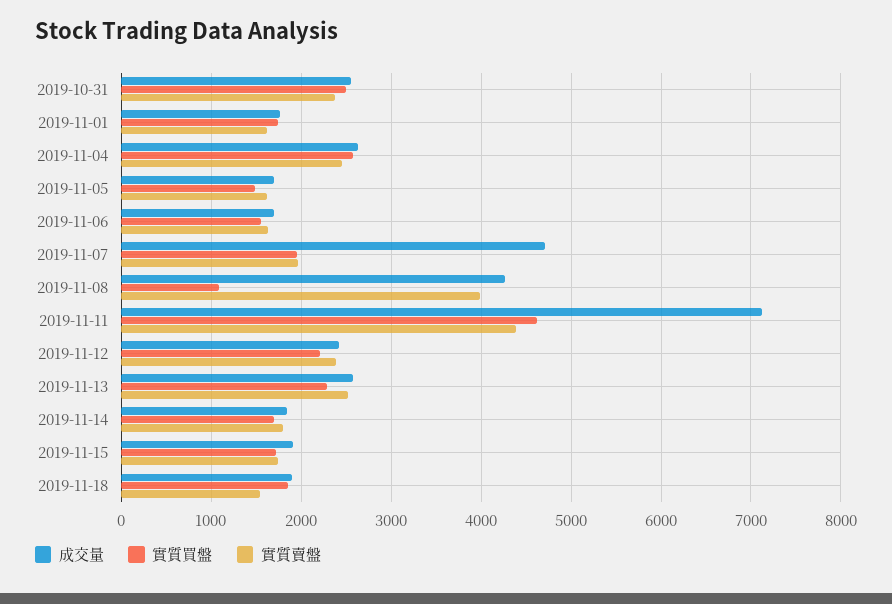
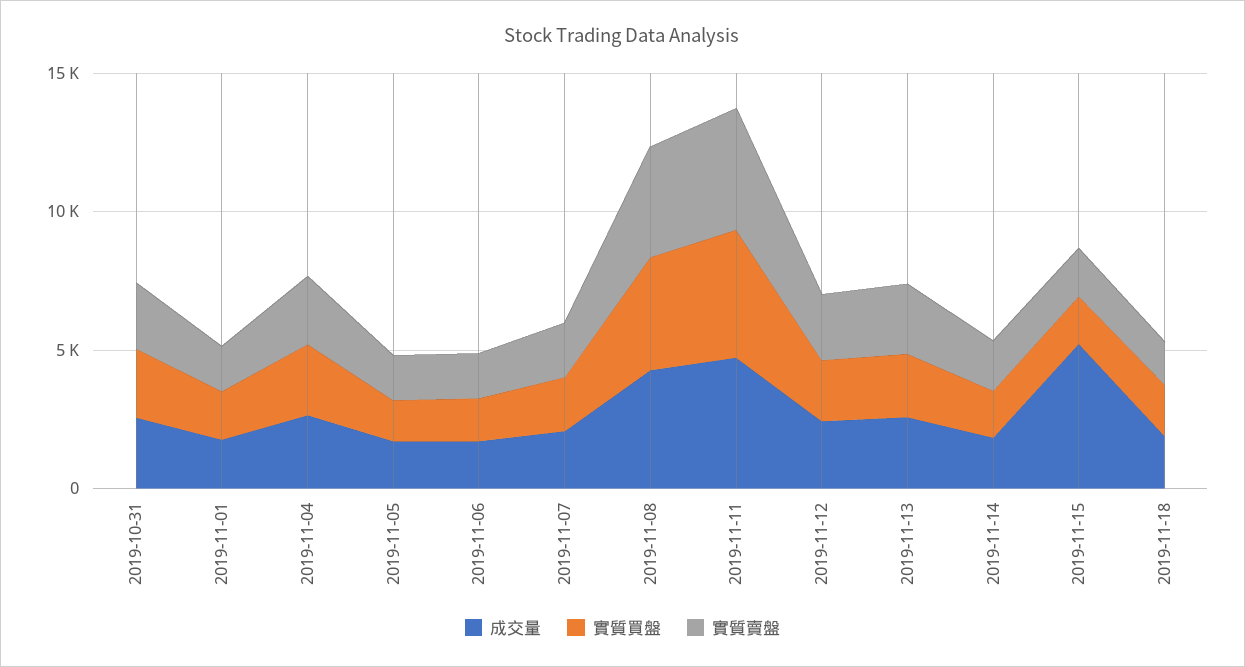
成交量, 2019-11-07: 4700 -> 2000
實質買盤, 2019-11-08: 1100 -> 4000
成交量, 2019-11-11: 7100 -> 5000
成交量, 2019-11-15: 1900 -> 5000

